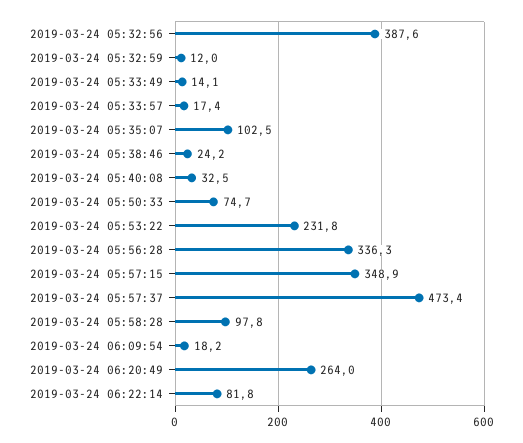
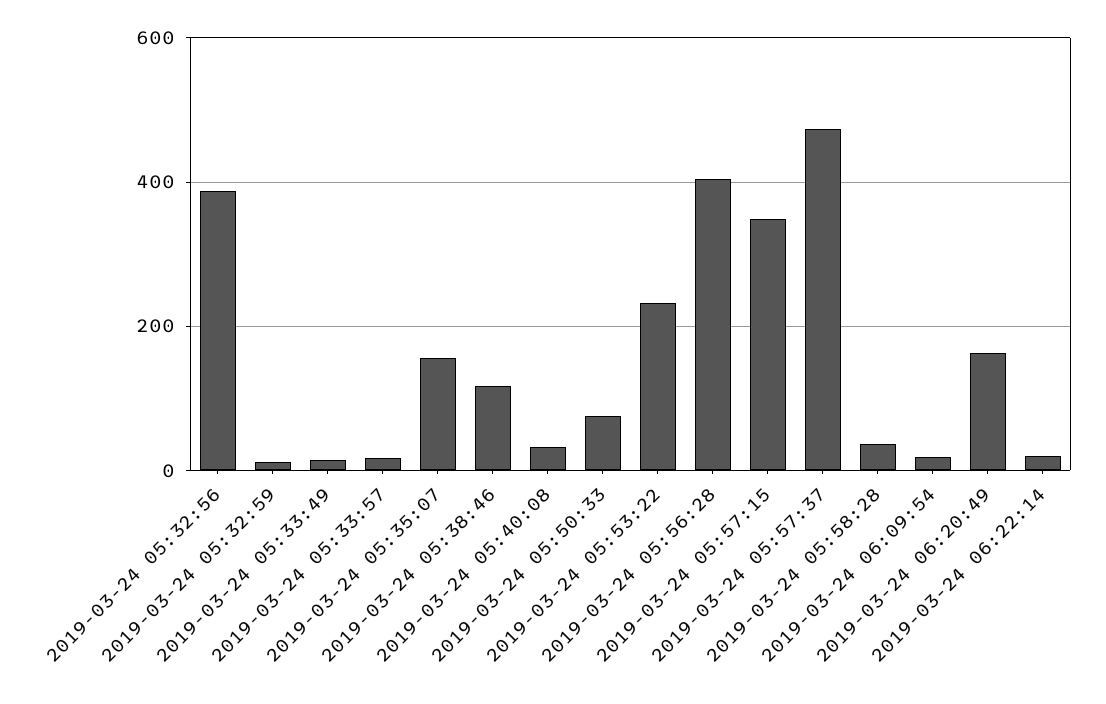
2019-03-24 05:35:07: 102.5 -> 160
2019-03-24 05:38:46: 24.2 -> 120
2019-03-24 05:56:28: 336.3 -> 400
2019-03-24 05:58:28: 97.8 -> 40
2019-03-24 06:20:49: 264 -> 160
2019-03-24 06:22:14: 81.8 -> 20

